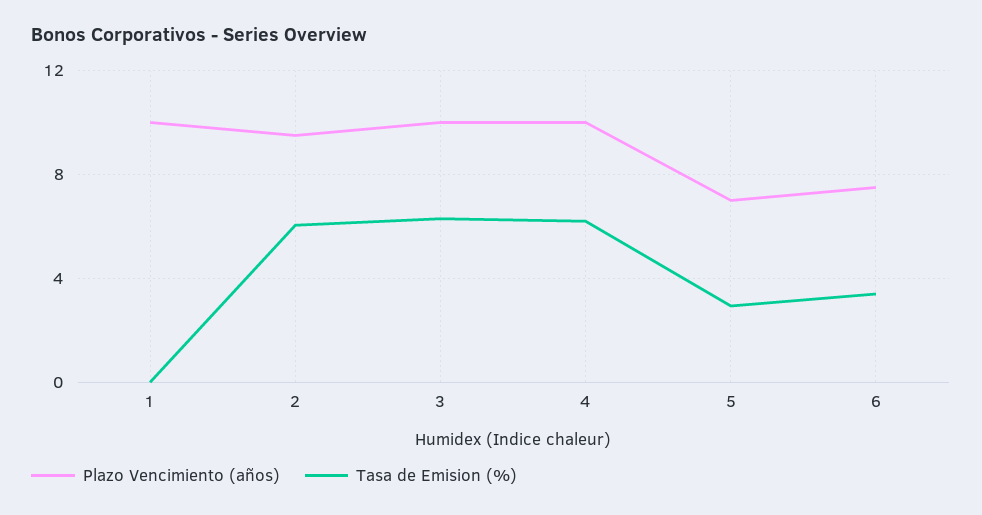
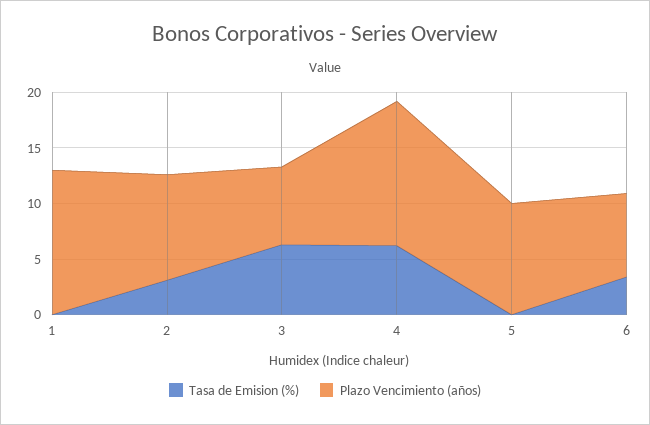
Plazo Vencimiento (años), 1: 10 -> 13
Tasa de Emision (%), 2: 6 -> 3
Plazo Vencimiento (años), 3: 10 -> 7
Plazo Vencimiento (años), 4: 10 -> 13
Plazo Vencimiento (años), 5: 7 -> 10
Tasa de Emision (%), 5: 3 -> 0

